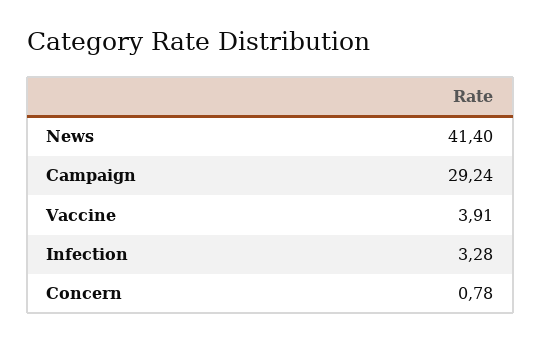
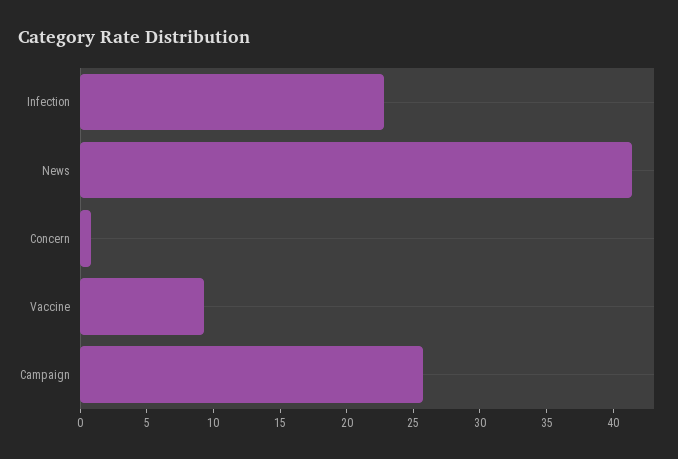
Campaign: 29.24 -> 26
Vaccine: 3.91 -> 9
Infection: 3.28 -> 23

